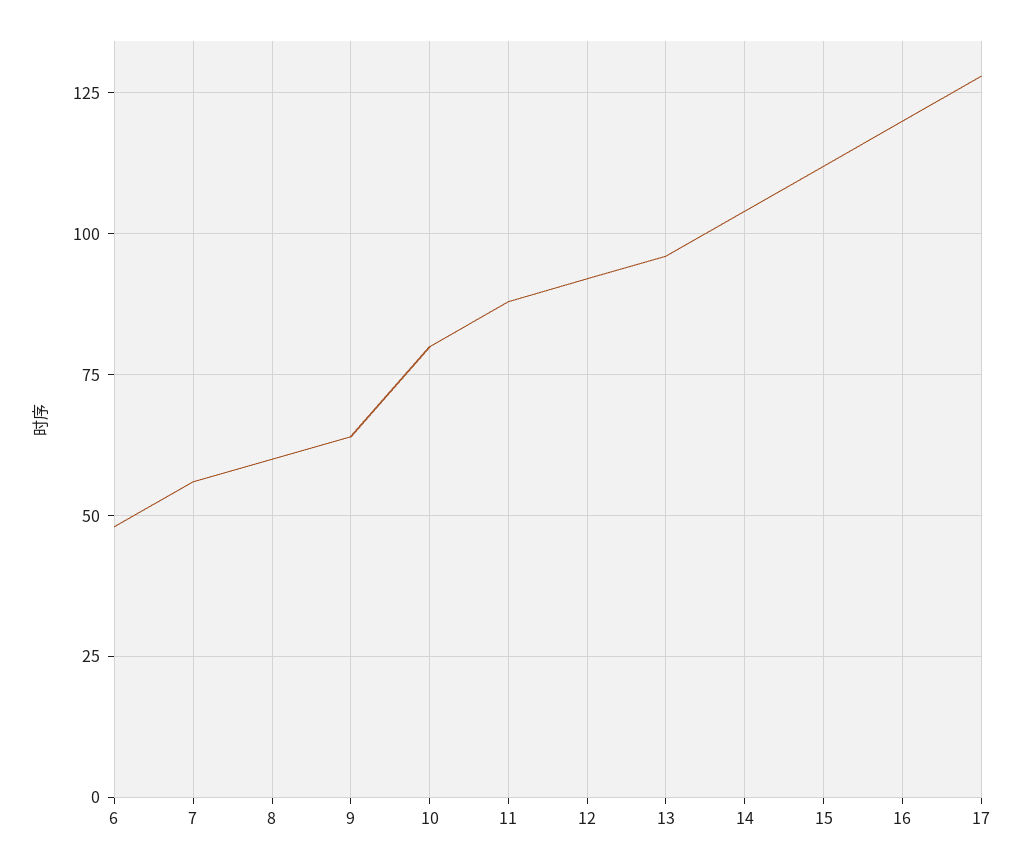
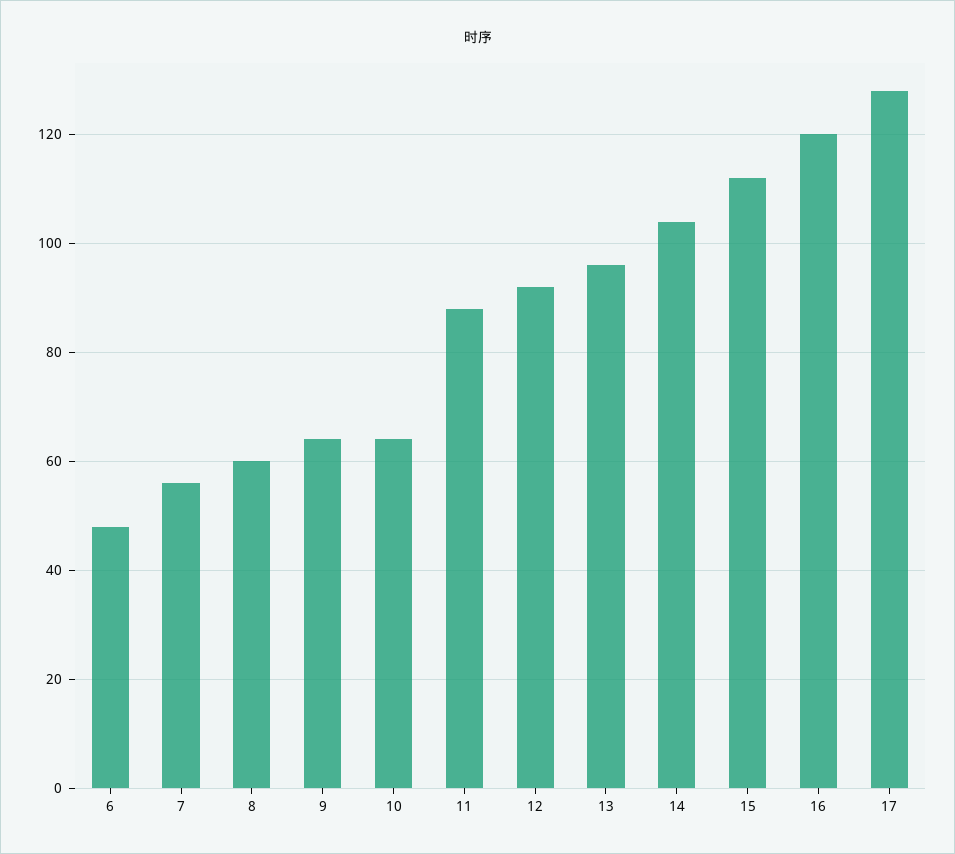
10: 80 -> 65

